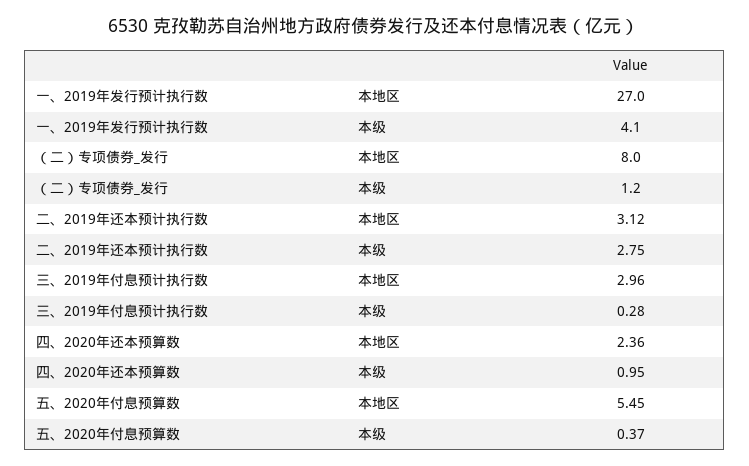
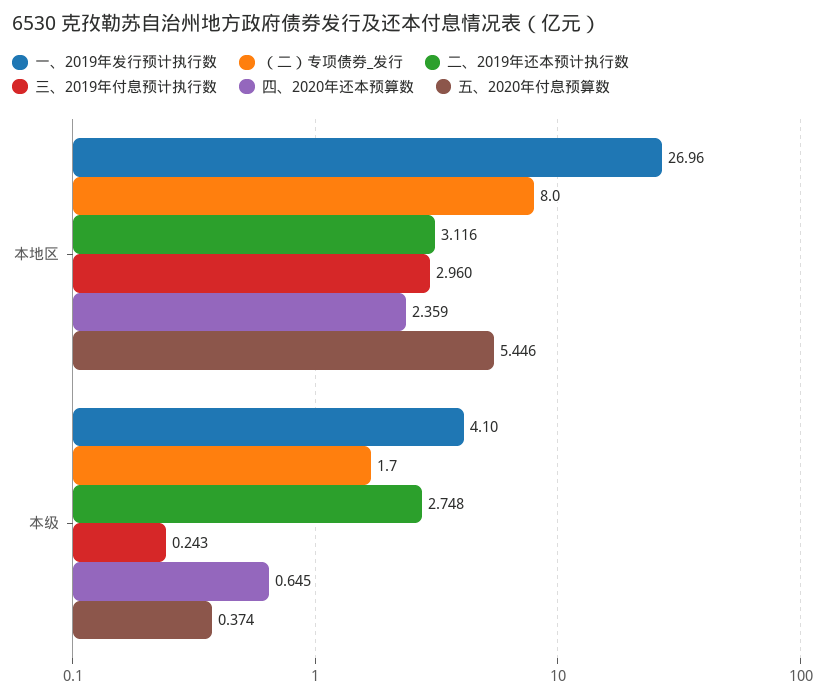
（二）专项债券_发行, 本级: 1.2 -> 1.7
三、2019年付息预计执行数, 本级: 0.28 -> 0.243
四、2020年还本预算数, 本级: 0.95 -> 0.645

